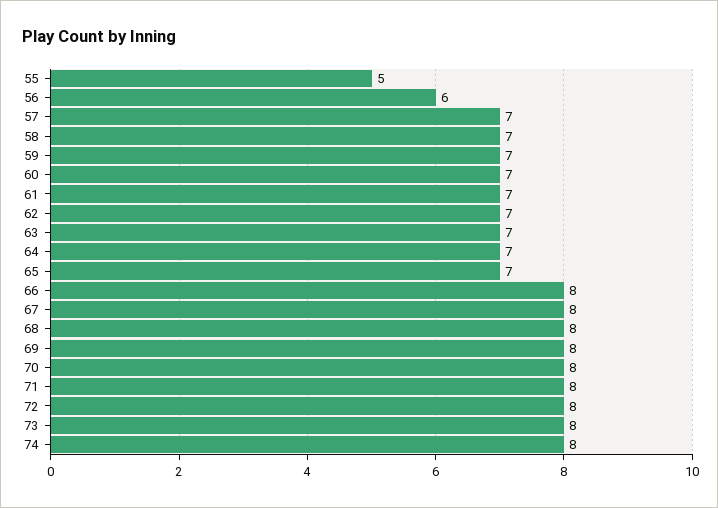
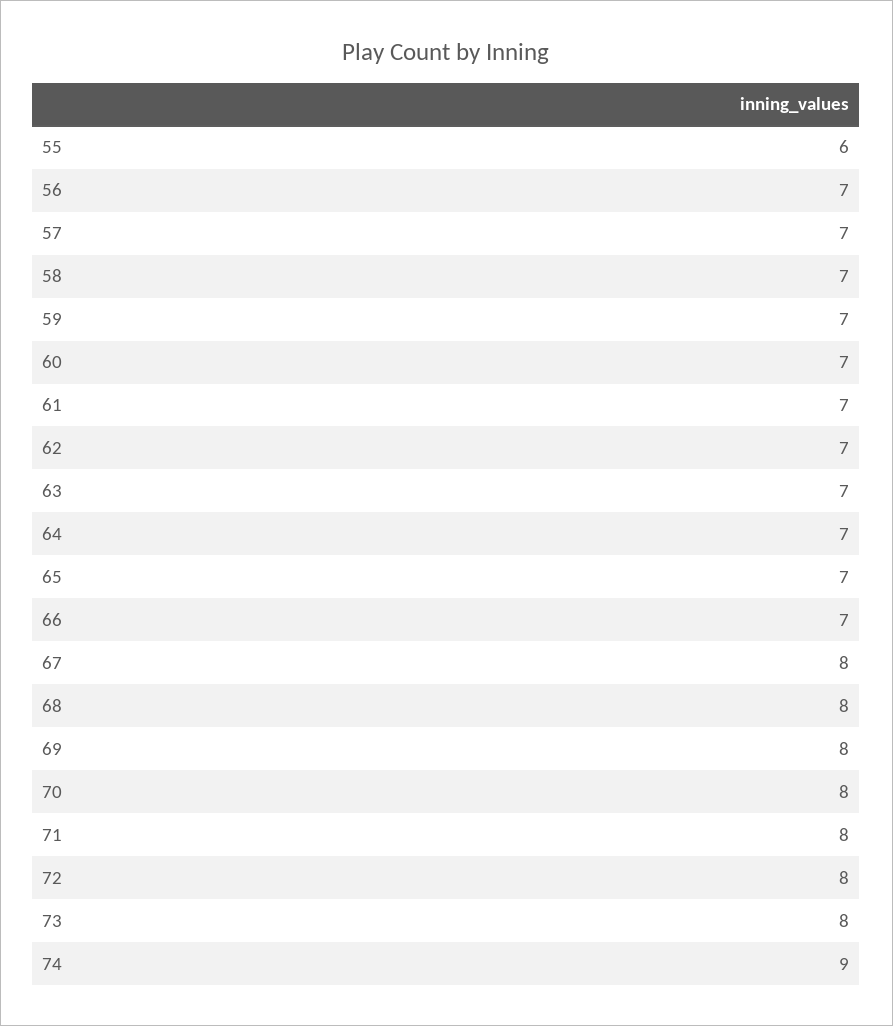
55: 5 -> 6
56: 6 -> 7
66: 8 -> 7
74: 8 -> 9

